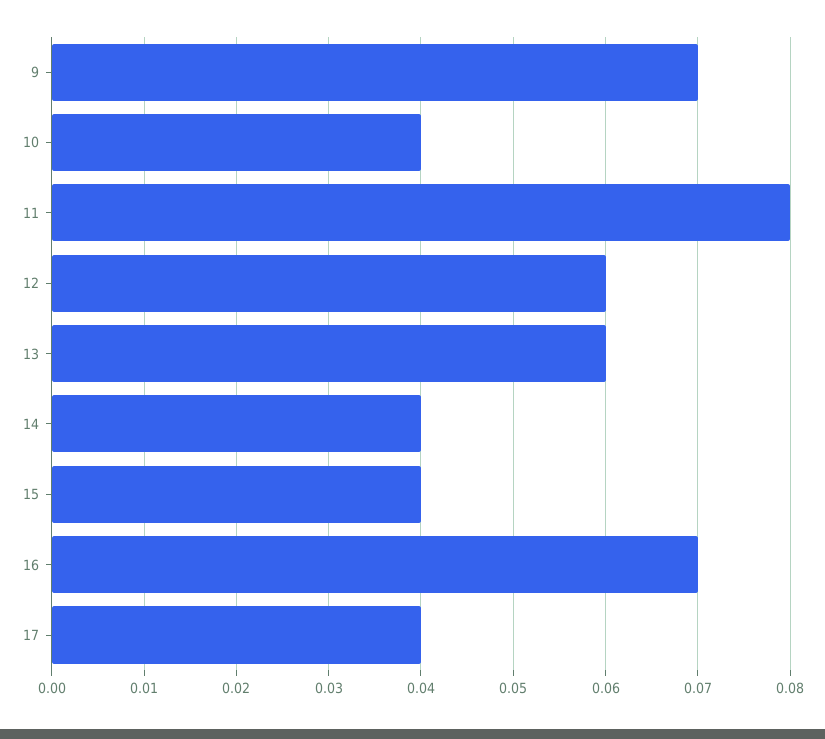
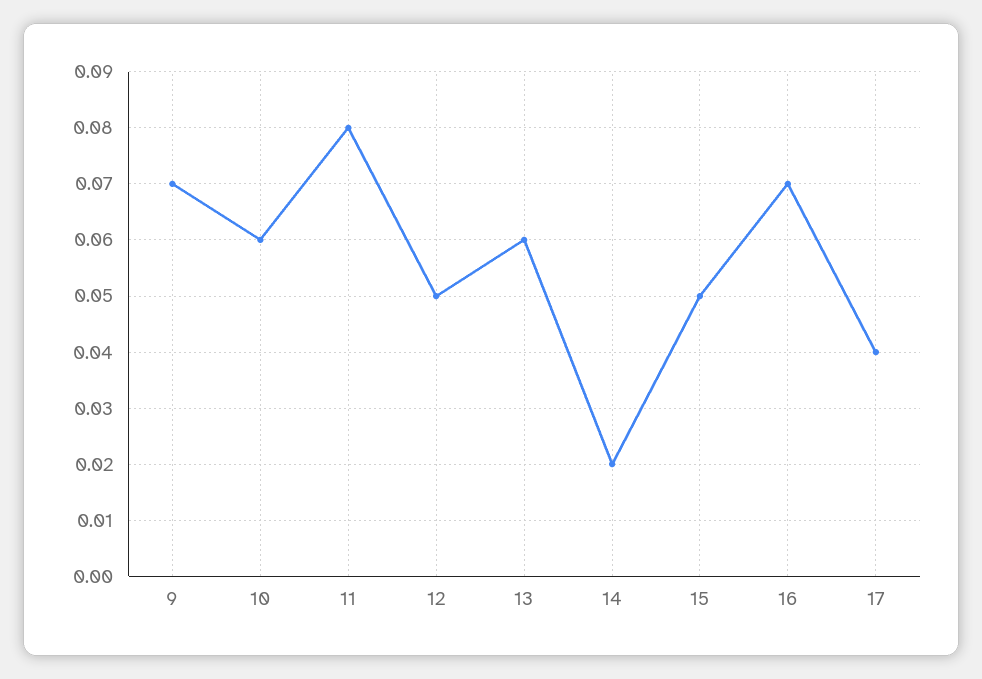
10: 0.04 -> 0.06
12: 0.06 -> 0.05
14: 0.04 -> 0.02
15: 0.04 -> 0.05

